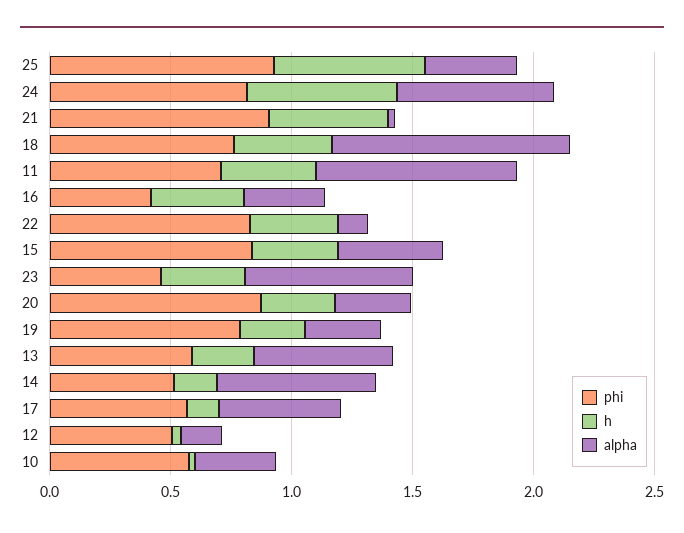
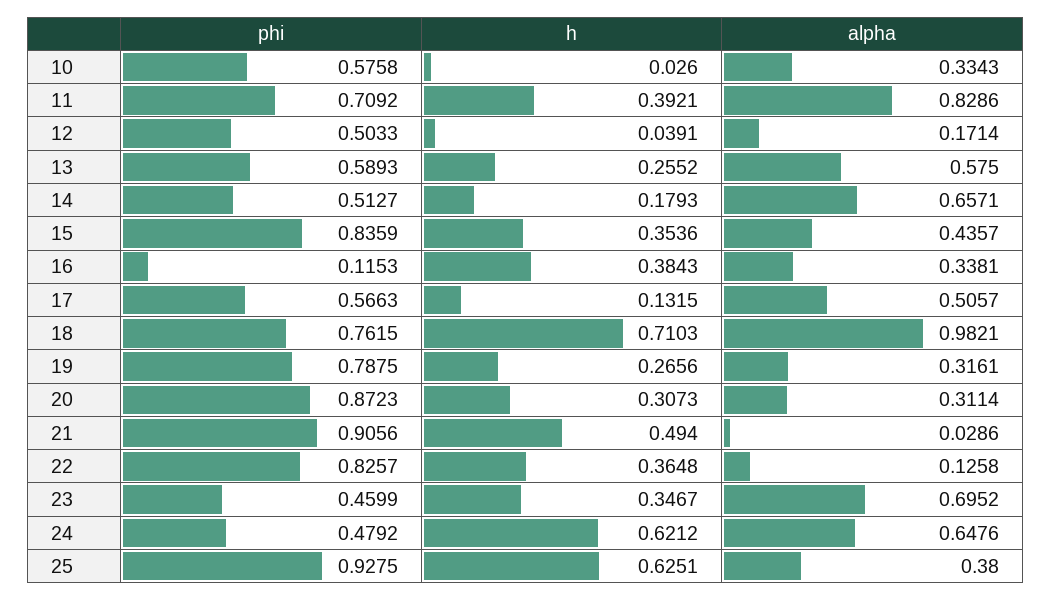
phi, 24: 0.8 -> 0.4792
h, 18: 0.4 -> 0.7103
phi, 16: 0.4 -> 0.1153

